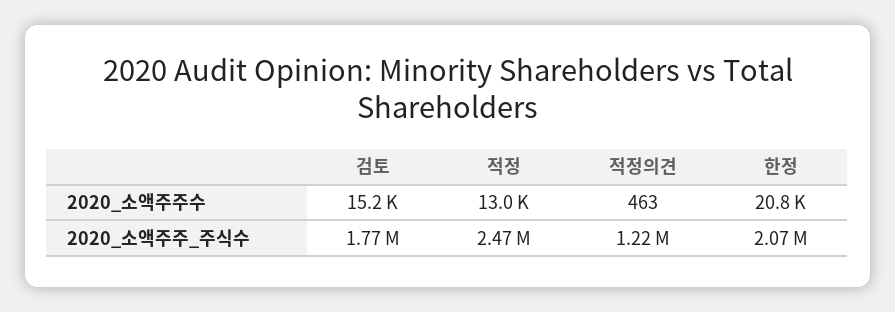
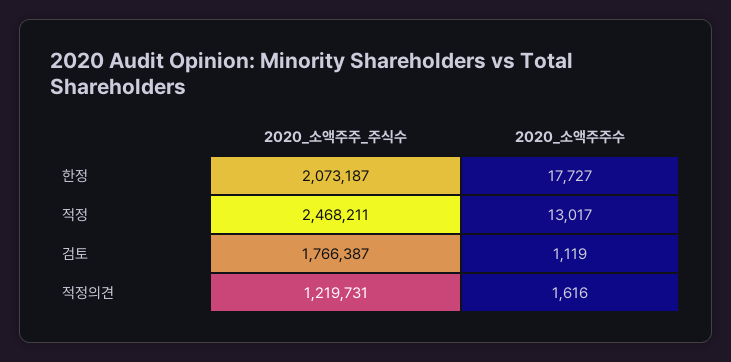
검토, 2020_소액주주수: 15200 -> 1119
적정의견, 2020_소액주주수: 463 -> 1616
한정, 2020_소액주주수: 20800 -> 17727

